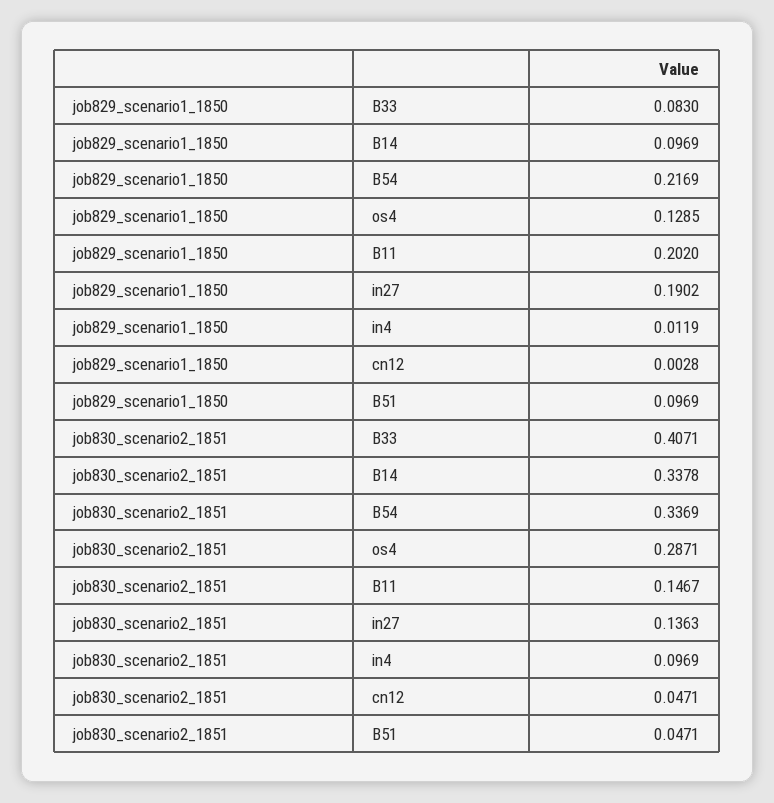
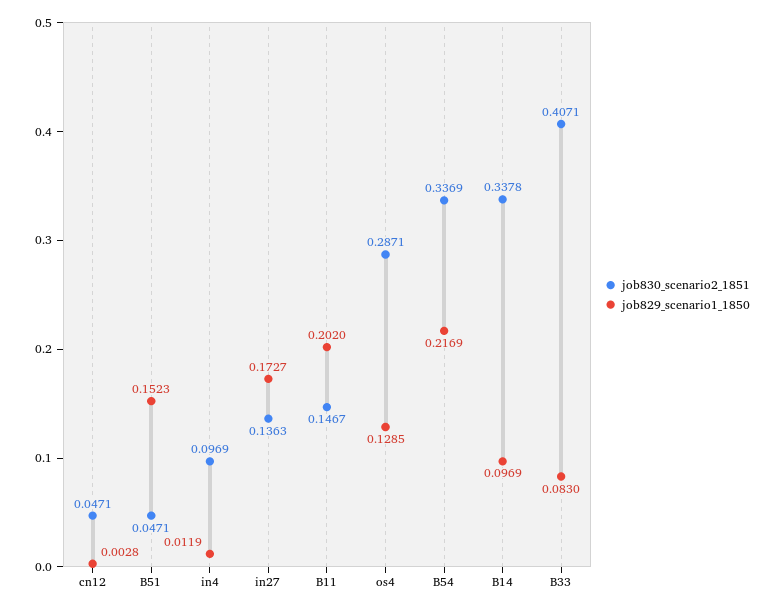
job829_scenario1_1850, in27: 0.1902 -> 0.1727
job829_scenario1_1850, B51: 0.0969 -> 0.1523

